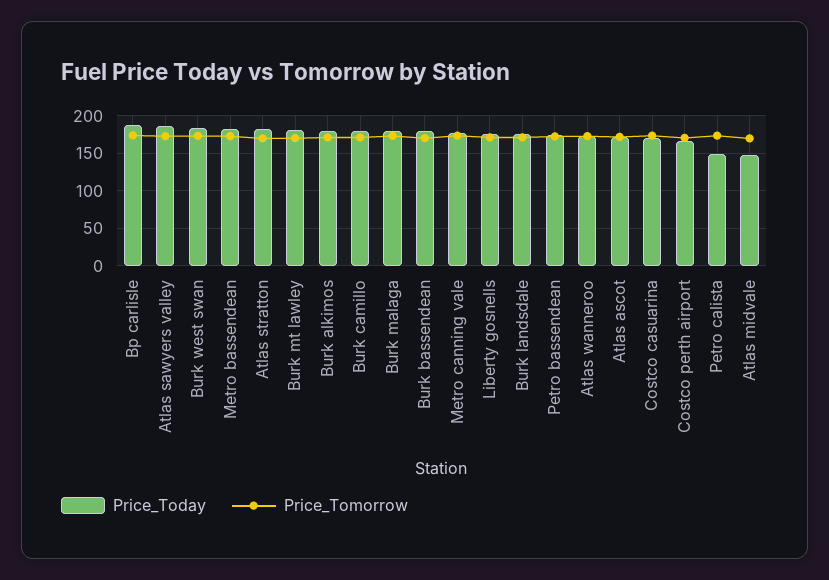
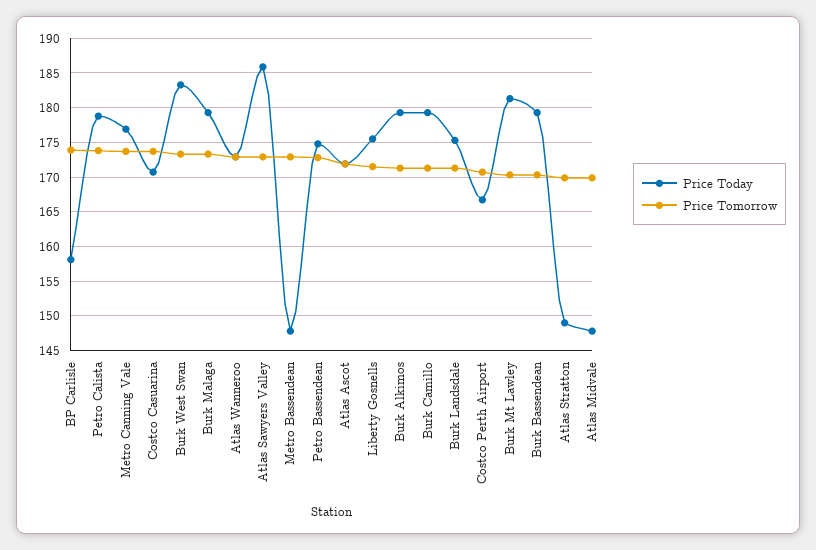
Price_Today, Bp carlisle: 190 -> 158
Price_Today, Metro bassendean: 180 -> 148
Price_Today, Atlas stratton: 180 -> 149
Price_Today, Petro calista: 150 -> 179

